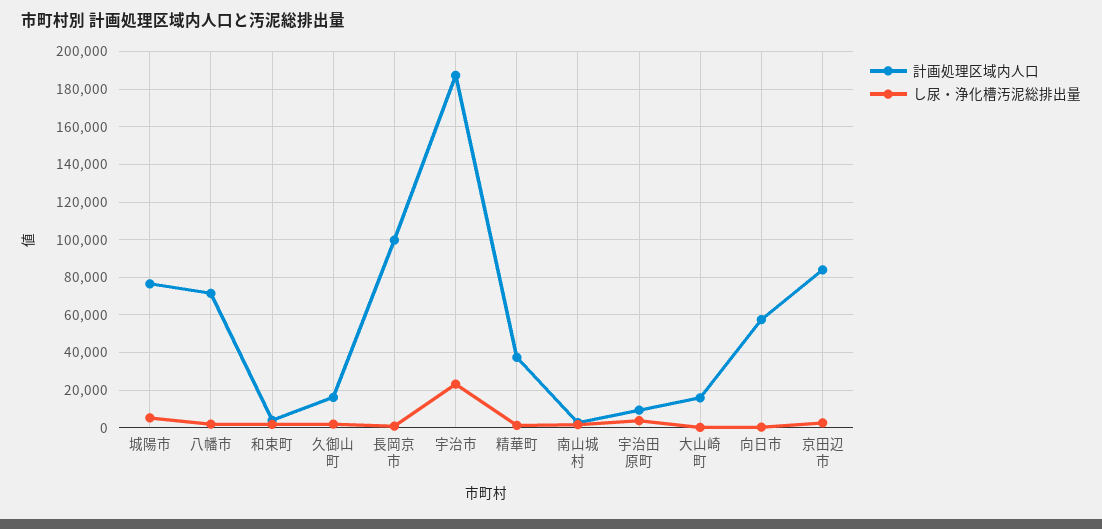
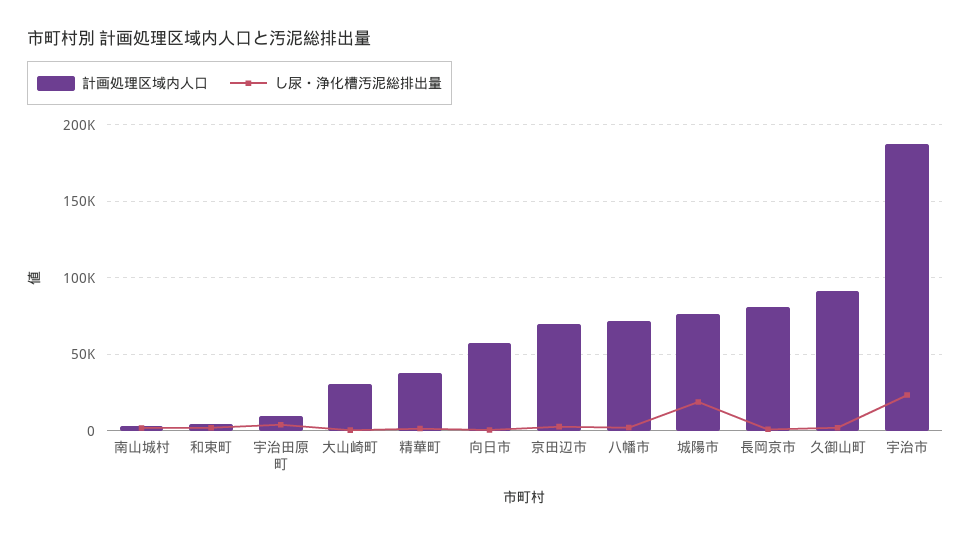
し尿・浄化槽汚泥総排出量, 城陽市: 5000 -> 20000
計画処理区域内人口, 久御山町: 15000 -> 90000
計画処理区域内人口, 長岡京市: 100000 -> 80000
計画処理区域内人口, 大山崎町: 15000 -> 30000
計画処理区域内人口, 京田辺市: 85000 -> 70000

